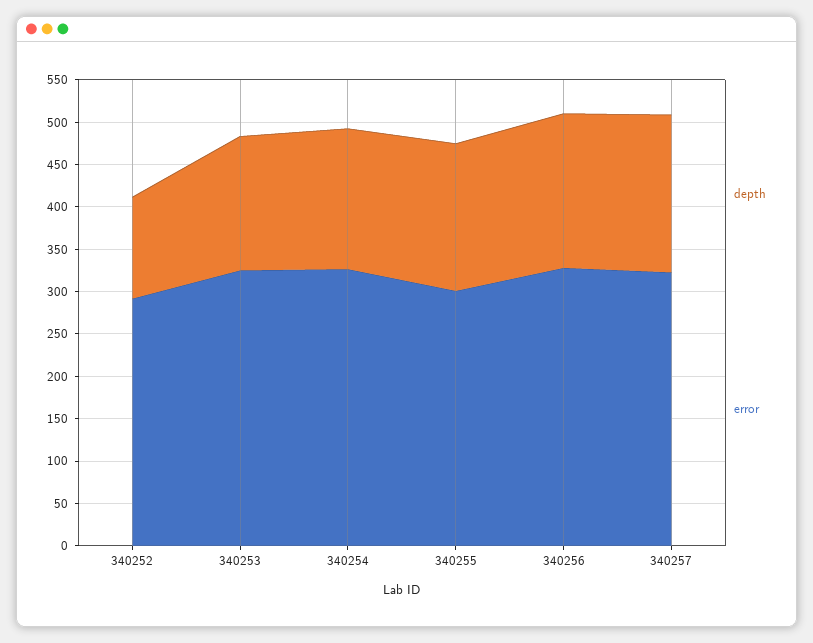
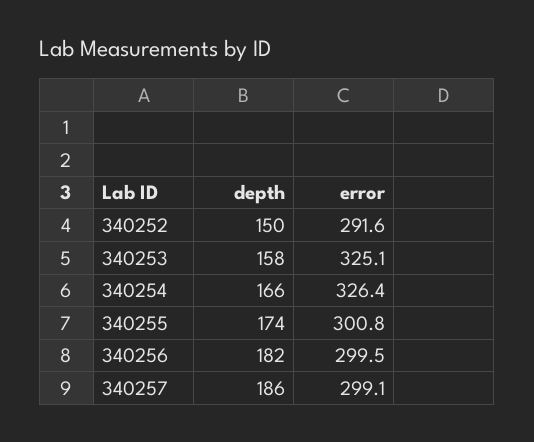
depth, 340252: 120 -> 150
error, 340256: 330 -> 299.5
error, 340257: 320 -> 299.1

